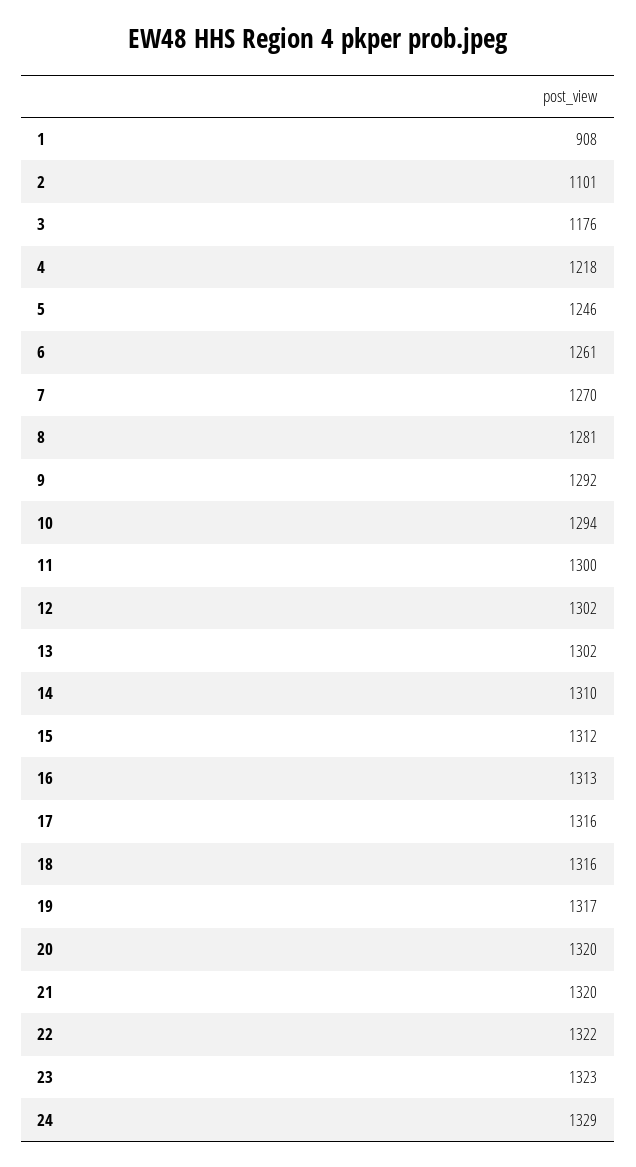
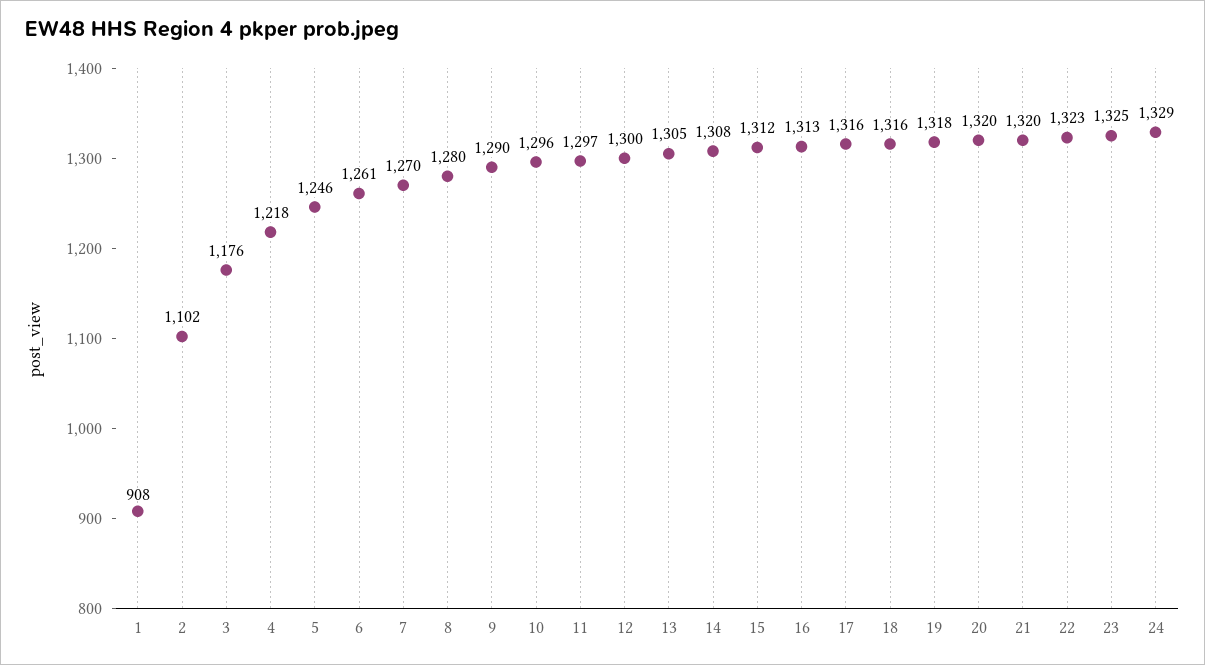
2: 1101 -> 1102
8: 1281 -> 1280
9: 1292 -> 1290
10: 1294 -> 1296
11: 1300 -> 1297
12: 1302 -> 1300
13: 1302 -> 1305
14: 1310 -> 1308
19: 1317 -> 1318
22: 1322 -> 1323
23: 1323 -> 1325

